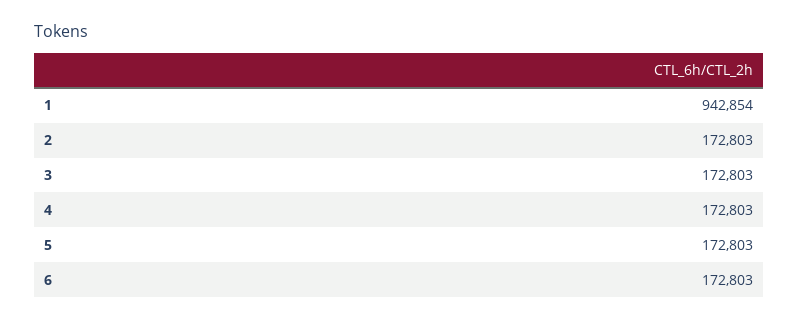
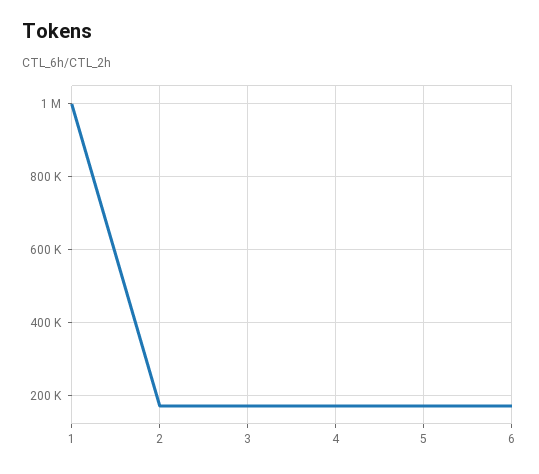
1: 942854 -> 1000000

